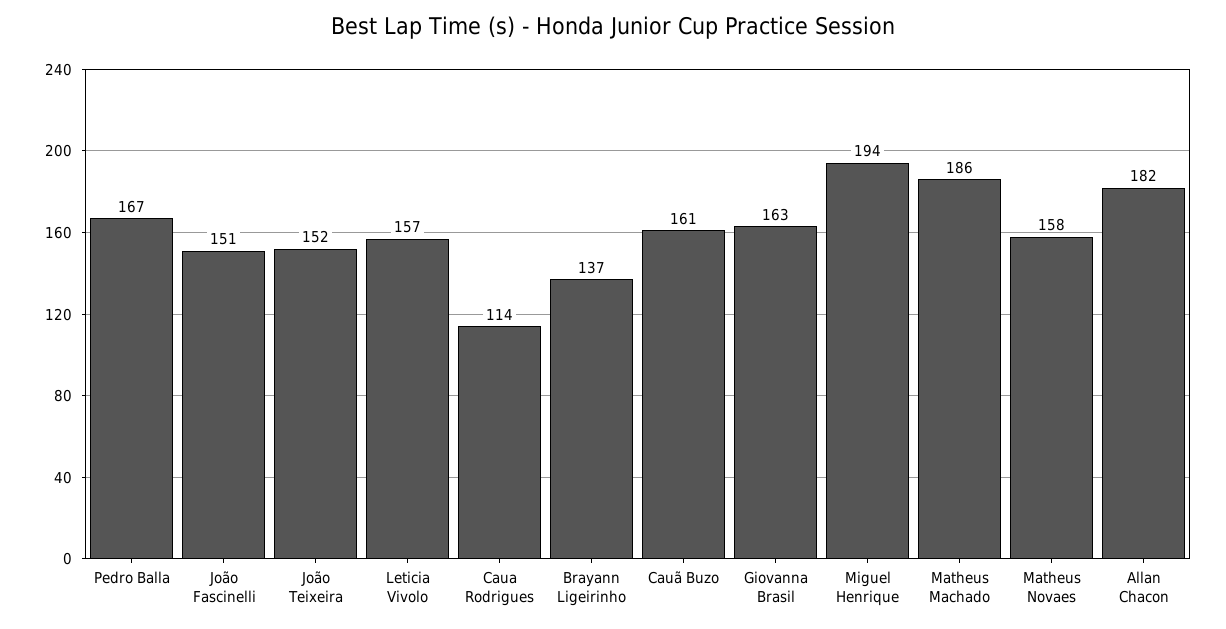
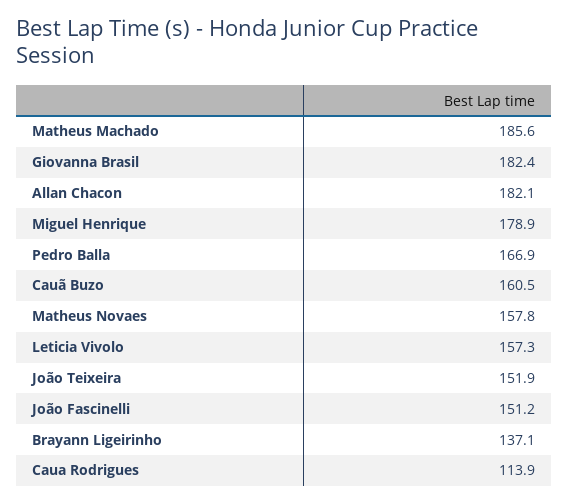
Giovanna Brasil: 163 -> 182.4
Miguel Henrique: 194 -> 178.9

